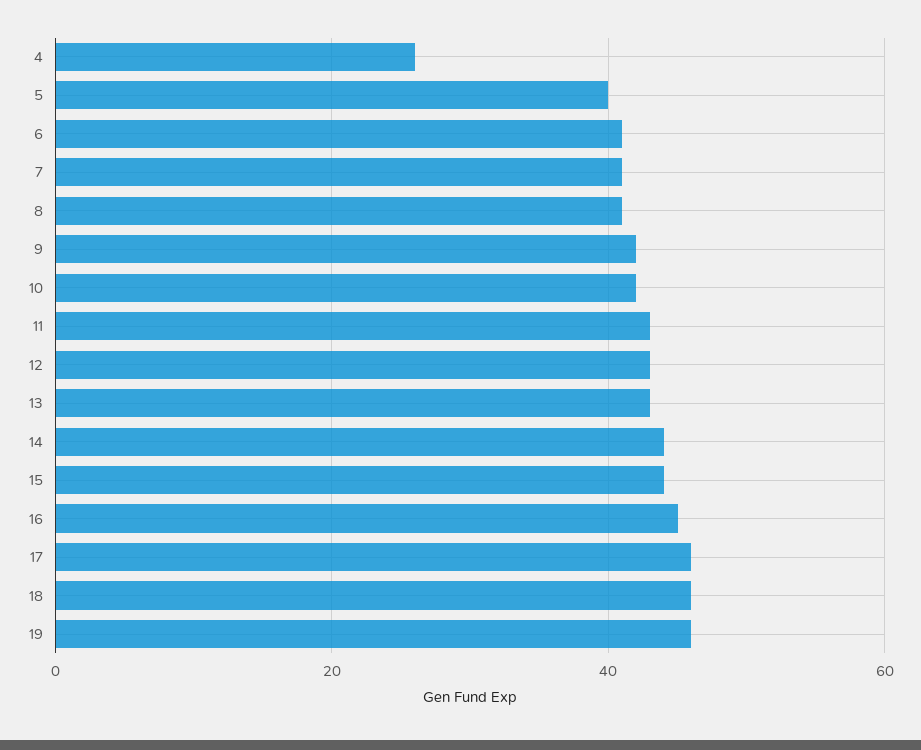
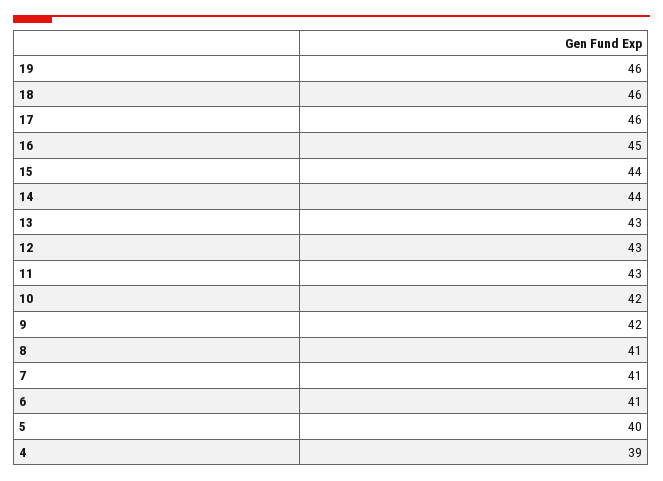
4: 25 -> 39

